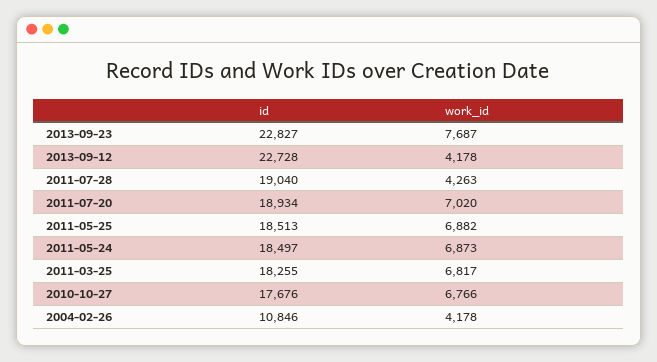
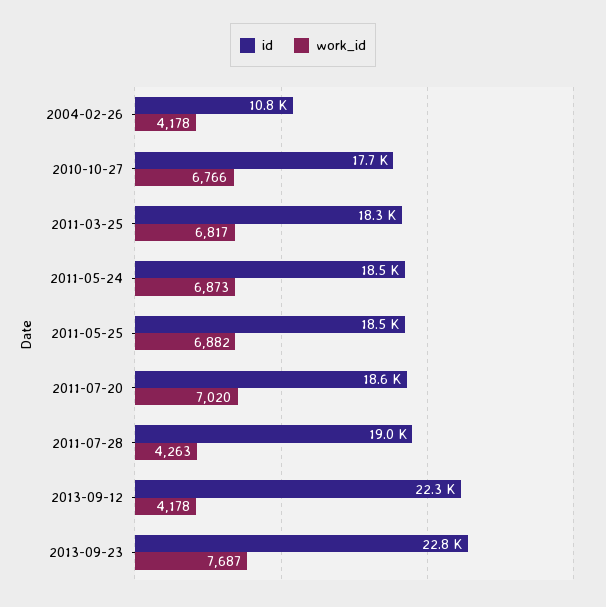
id, 2013-09-12: 22728 -> 22300
id, 2011-07-20: 18934 -> 18600

